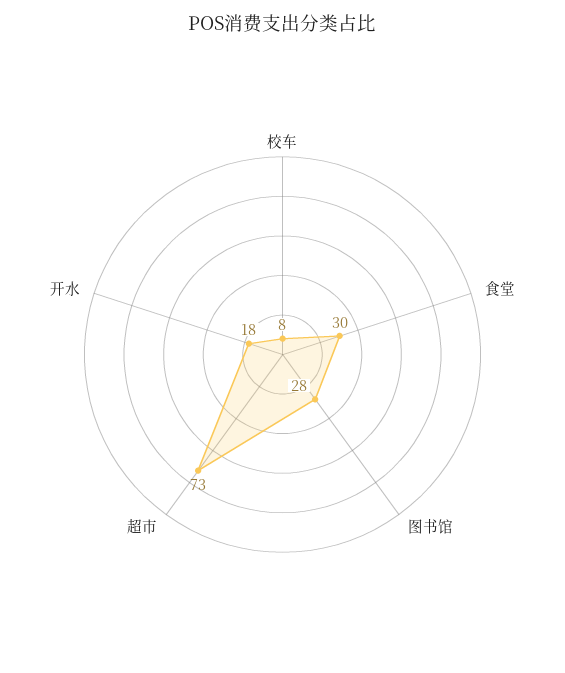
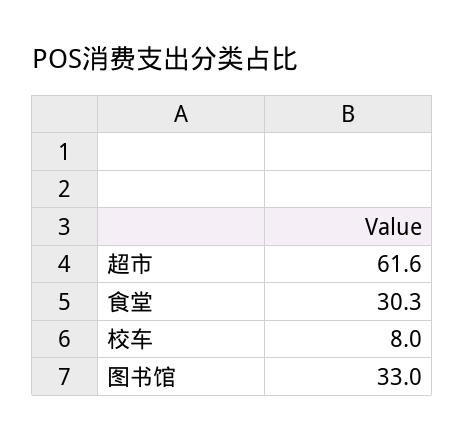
图书馆: 28 -> 33
超市: 73 -> 61.6
开水: 18 -> none

